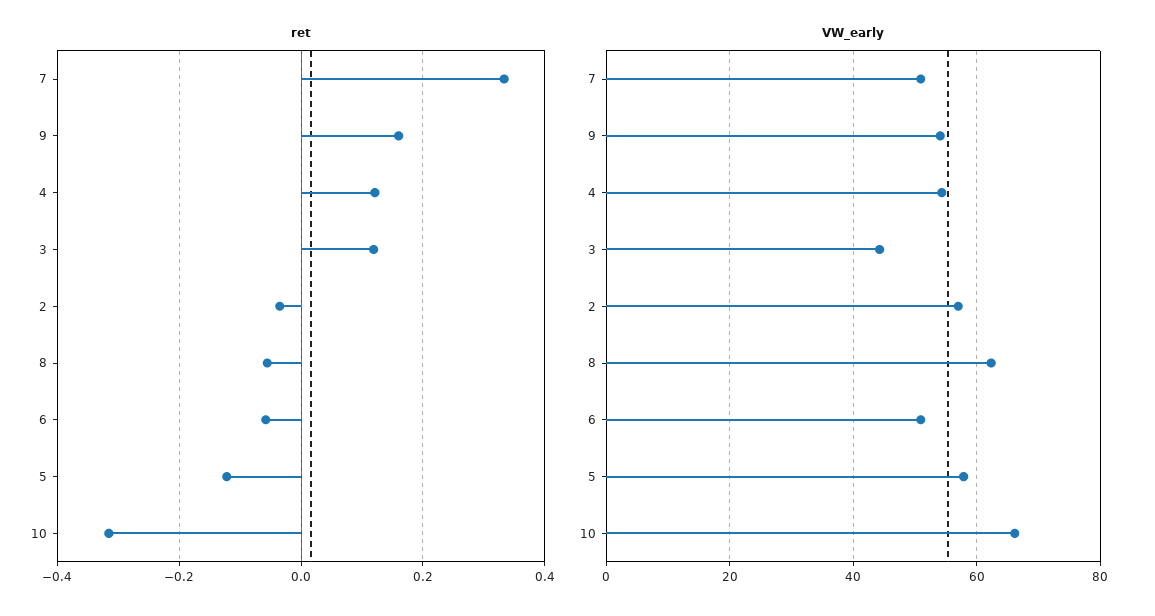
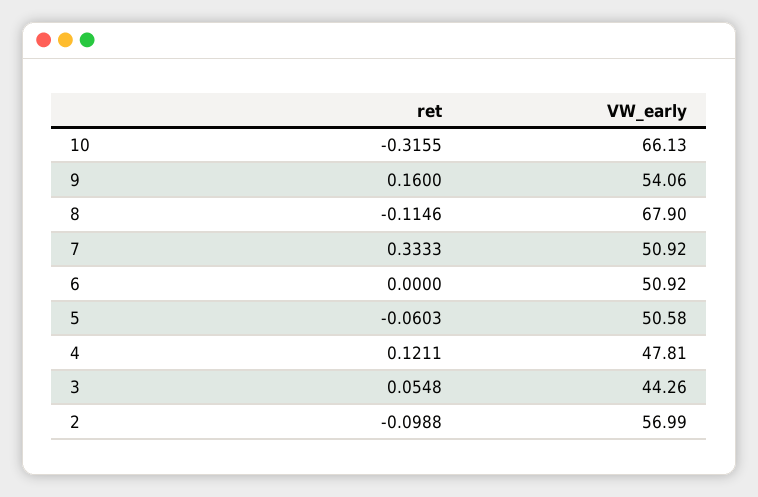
ret, 3: 0.12 -> 0.0548
ret, 2: -0.04 -> -0.0988
ret, 8: -0.06 -> -0.1146
ret, 6: -0.06 -> 0
ret, 5: -0.12 -> -0.0603
VW_early, 4: 54 -> 47.81
VW_early, 8: 62 -> 67.9
VW_early, 5: 58 -> 50.58

